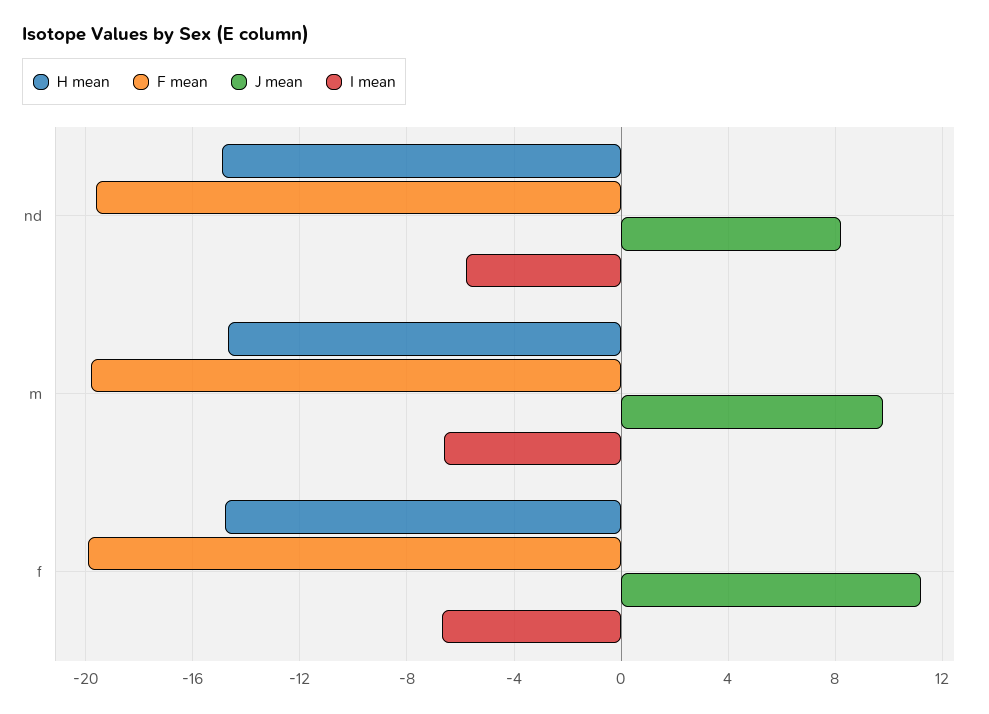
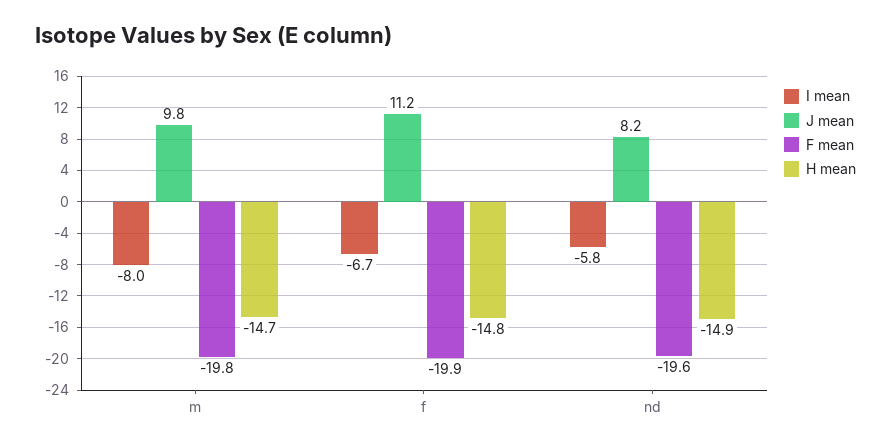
I mean, m: -6.5 -> -8

